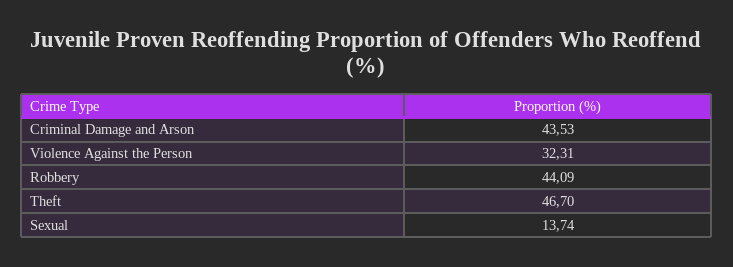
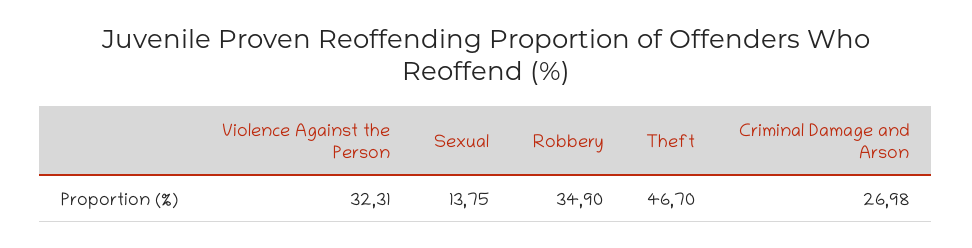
Criminal Damage and Arson: 43.53 -> 26.98
Robbery: 44.09 -> 34.9
Sexual: 13.74 -> 13.75

